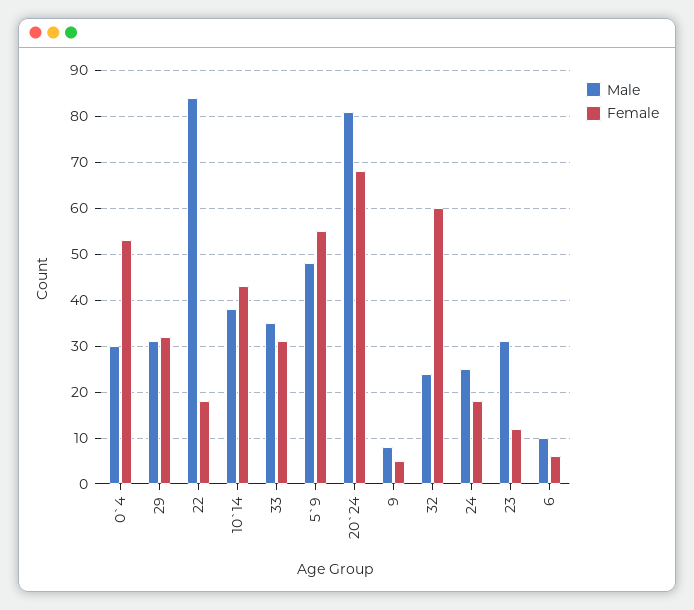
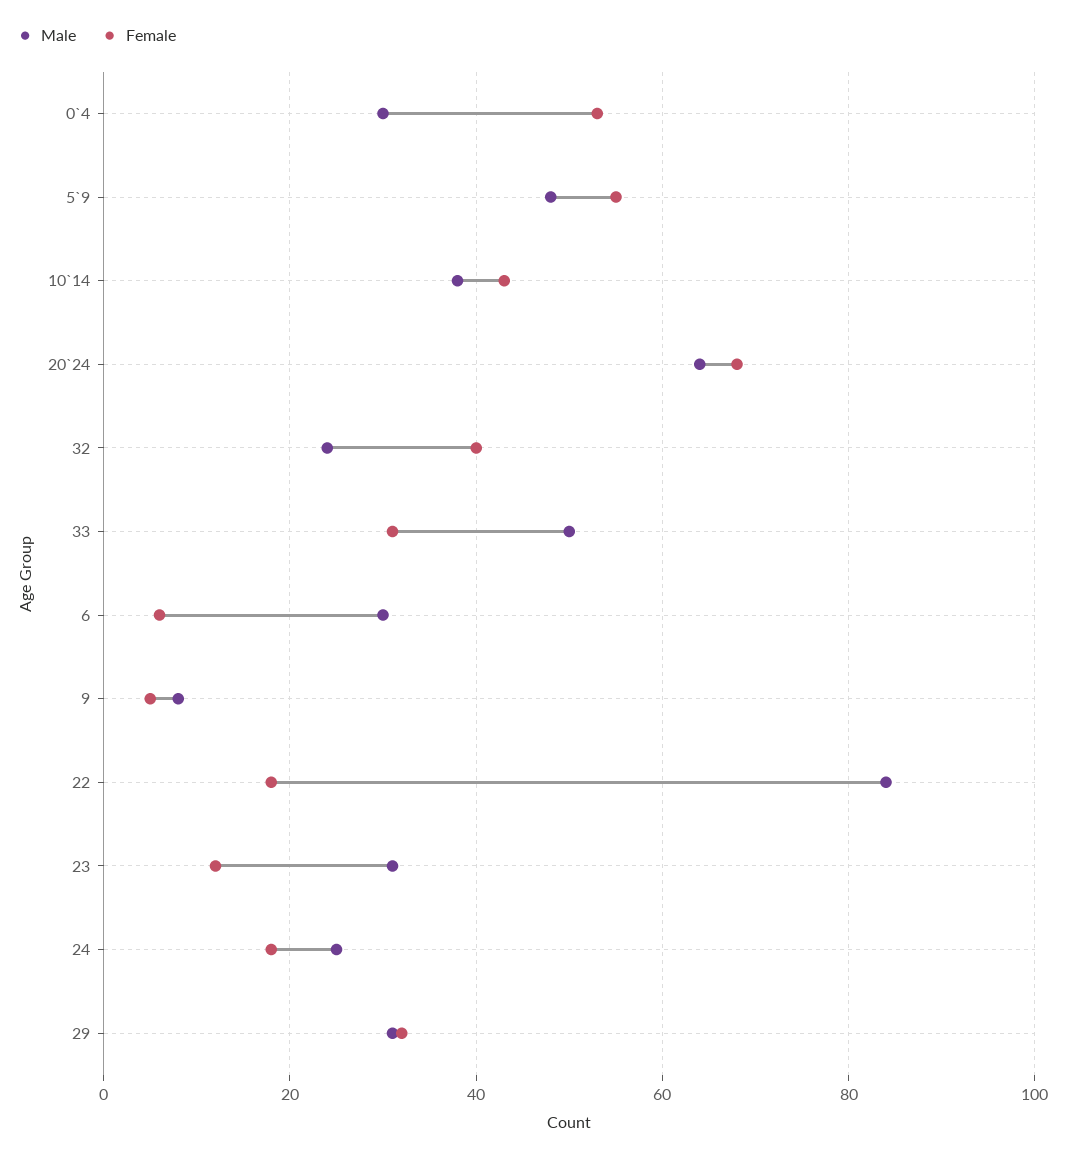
Male, 33: 35 -> 50
Male, 20`24: 80 -> 65
Female, 32: 60 -> 40
Male, 6: 10 -> 30

